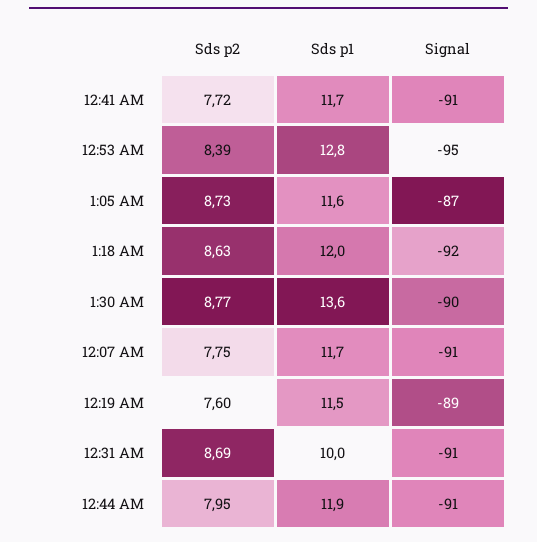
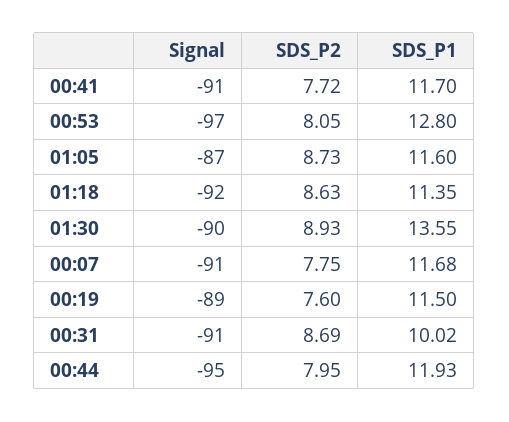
Sds p2, 12:53 AM: 8.39 -> 8.05
Signal, 12:53 AM: -95 -> -97
Sds p1, 1:18 AM: 12 -> 11.35
Sds p2, 1:30 AM: 8.77 -> 8.93
Signal, 12:44 AM: -91 -> -95

